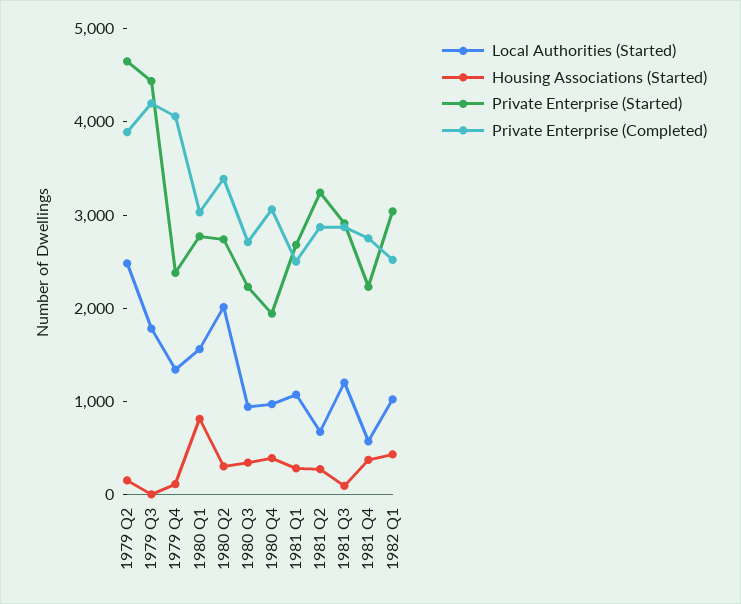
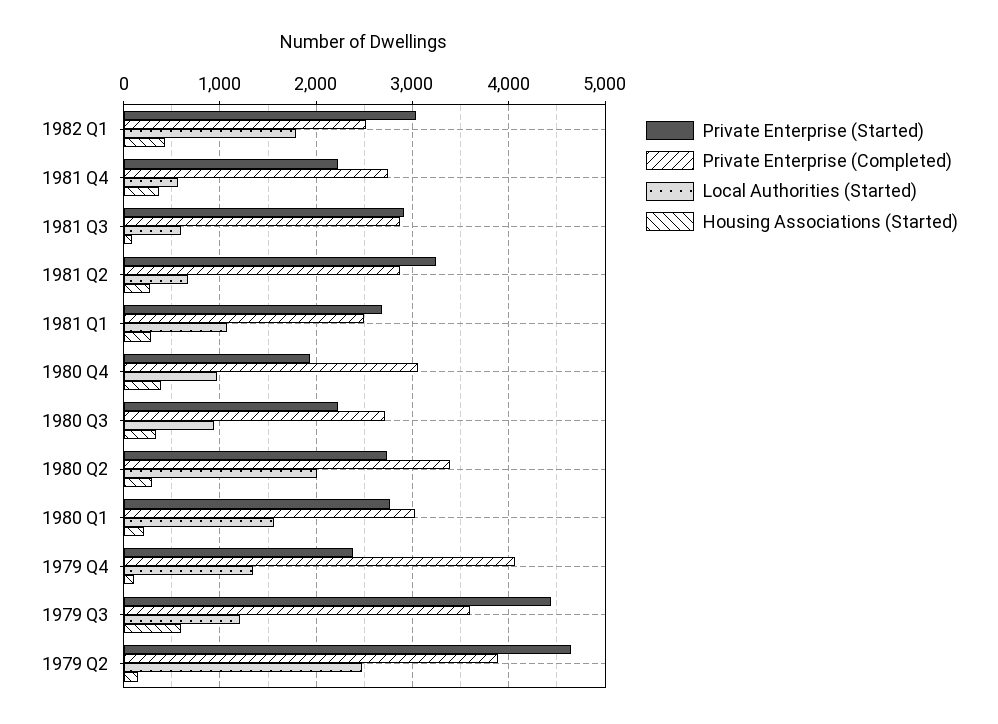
Local Authorities (Started), 1979 Q3: 1800 -> 1200
Housing Associations (Started), 1979 Q3: 0 -> 600
Private Enterprise (Completed), 1979 Q3: 4200 -> 3600
Housing Associations (Started), 1980 Q1: 800 -> 200
Local Authorities (Started), 1981 Q3: 1200 -> 600
Local Authorities (Started), 1982 Q1: 1000 -> 1800

